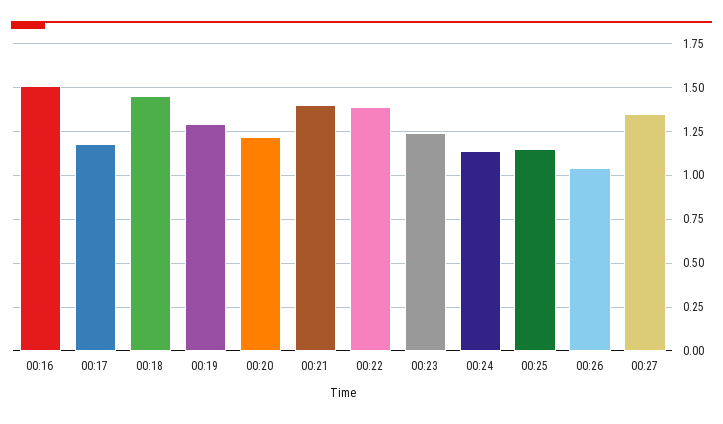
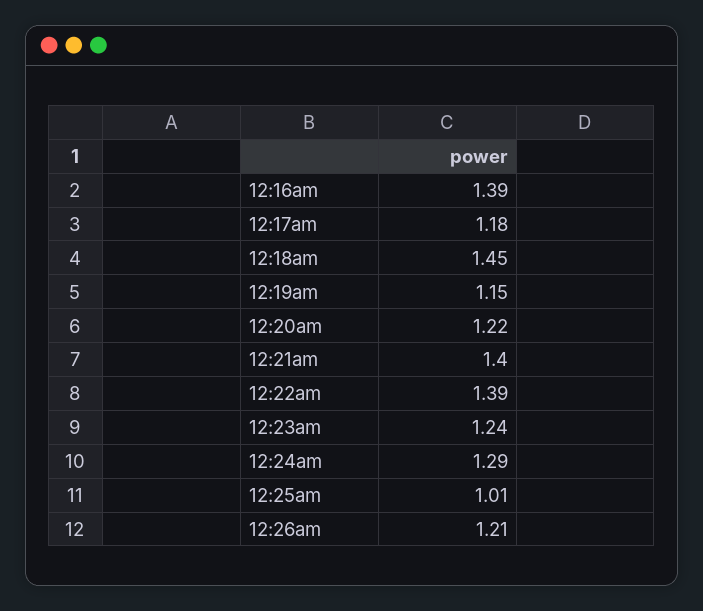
00:16: 1.5 -> 1.39
00:19: 1.3 -> 1.15
00:24: 1.15 -> 1.29
00:25: 1.15 -> 1.01
00:26: 1.05 -> 1.21
00:27: 1.35 -> none

